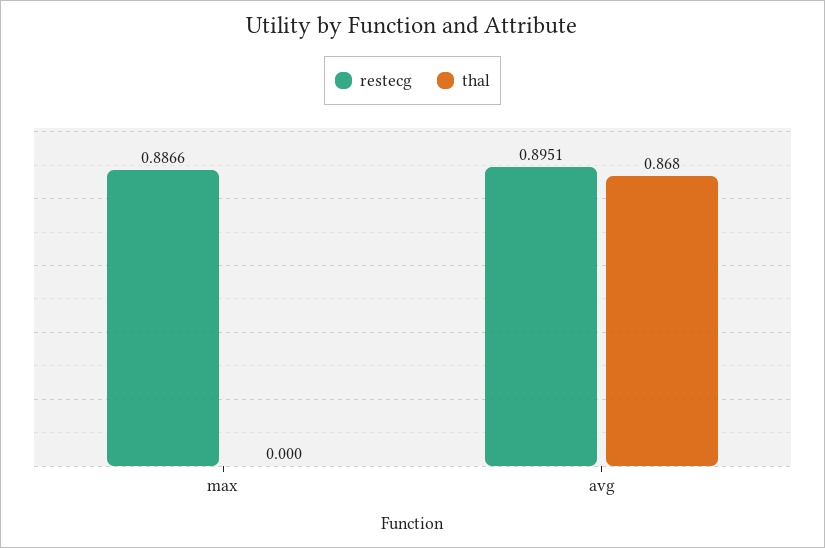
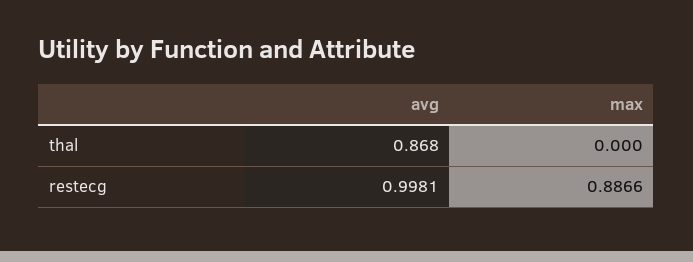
restecg, avg: 0.8951 -> 0.9981

